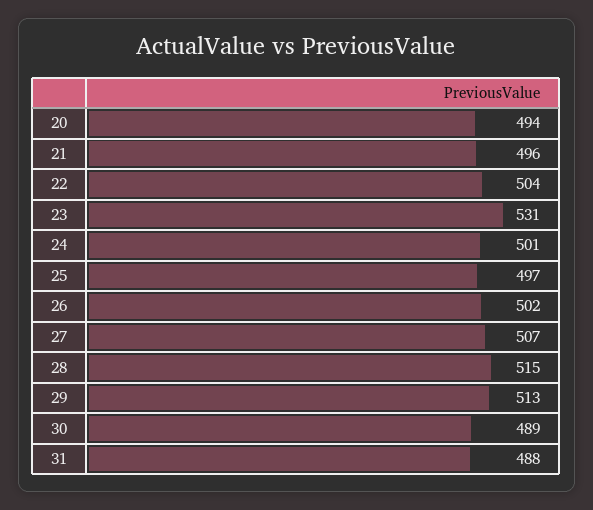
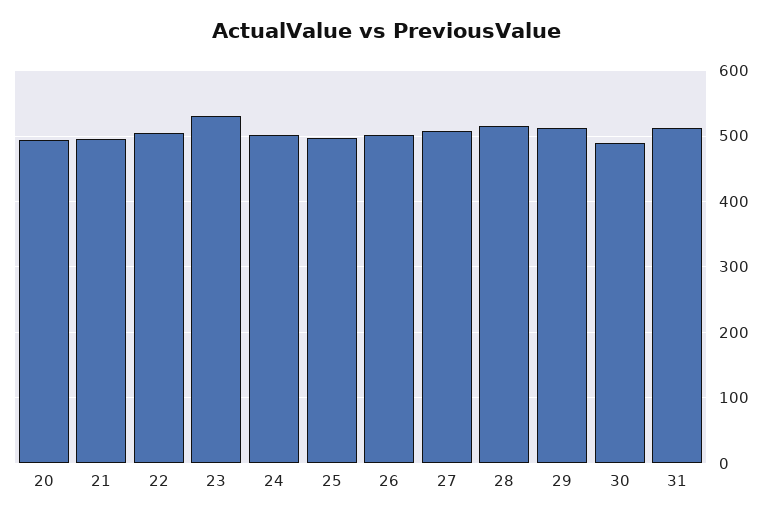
31: 488 -> 510

